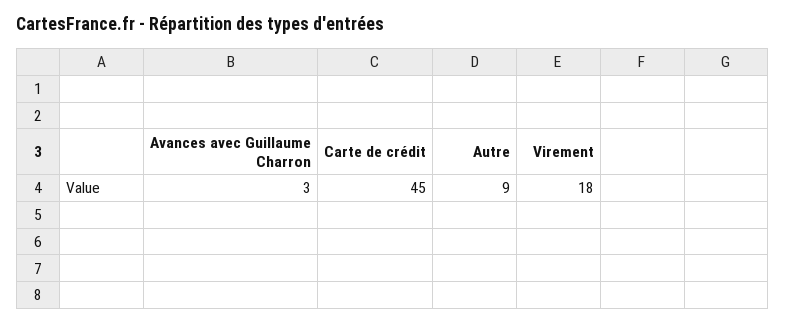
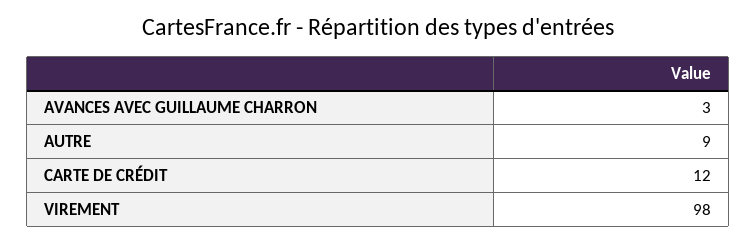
Carte de crédit: 45 -> 12
Virement: 18 -> 98

